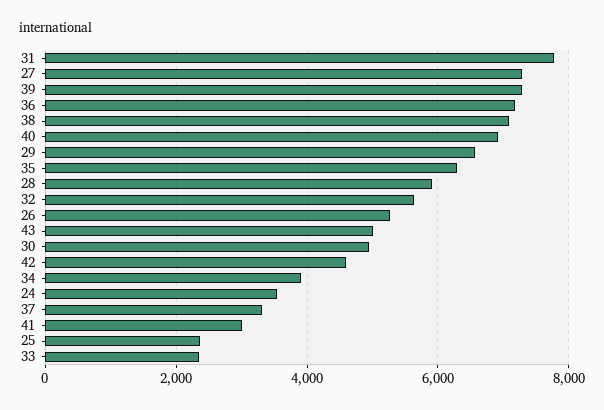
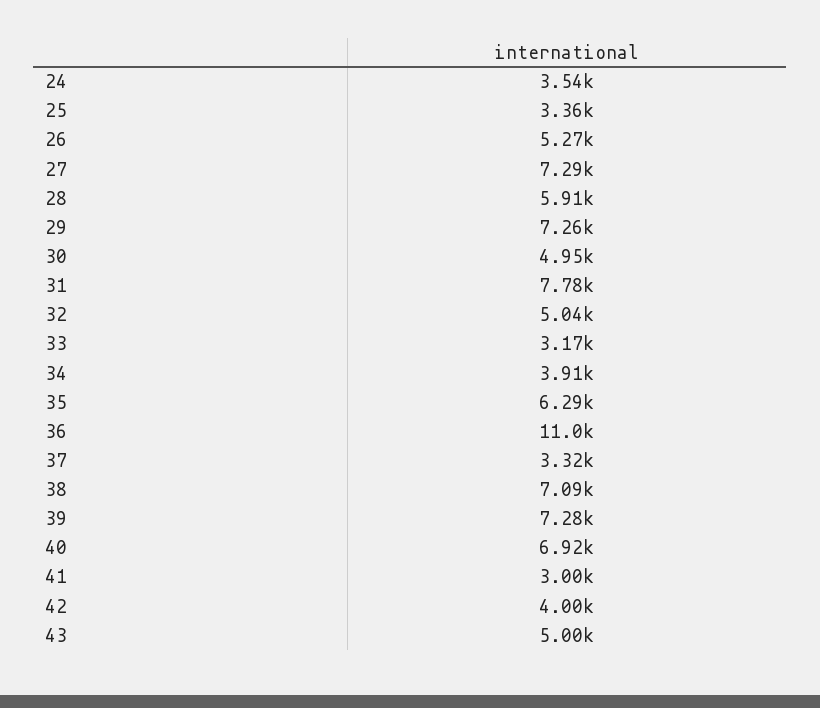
36: 7200 -> 11000
29: 6600 -> 7260
32: 5600 -> 5040
42: 4600 -> 4000
25: 2400 -> 3360
33: 2400 -> 3170

